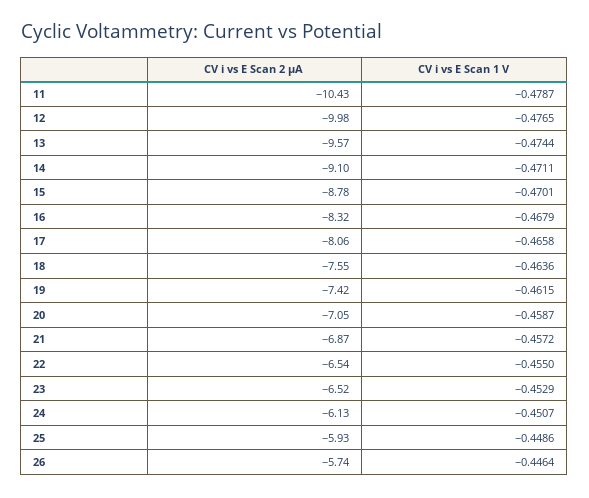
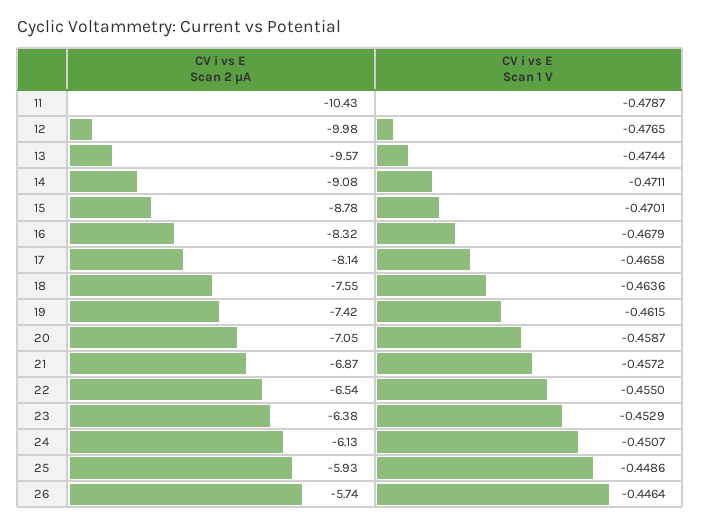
CV i vs E Scan 2 µA, 14: -9.1 -> -9.08
CV i vs E Scan 2 µA, 17: -8.06 -> -8.14
CV i vs E Scan 2 µA, 23: -6.52 -> -6.38

